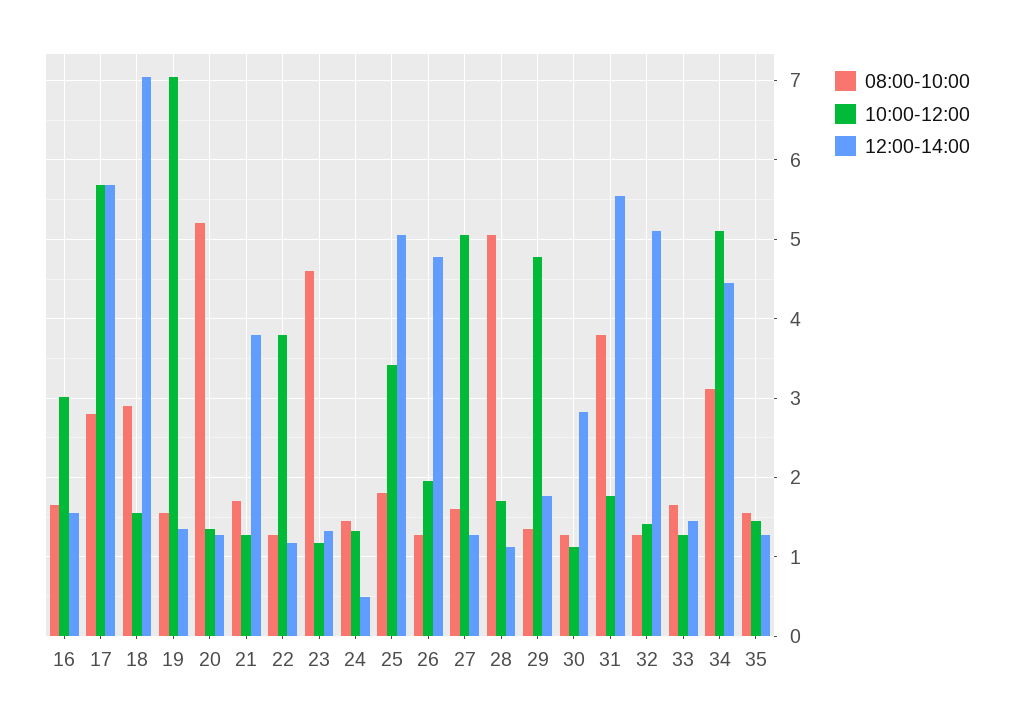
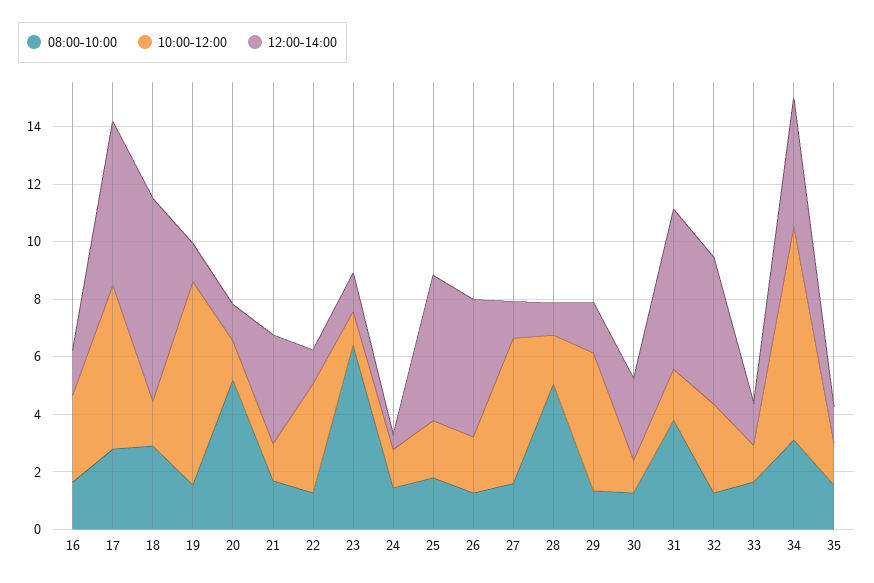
08:00-10:00, 23: 4.6 -> 6.5
10:00-12:00, 25: 3.4 -> 2
10:00-12:00, 32: 1.4 -> 3
10:00-12:00, 34: 5.1 -> 7.5

